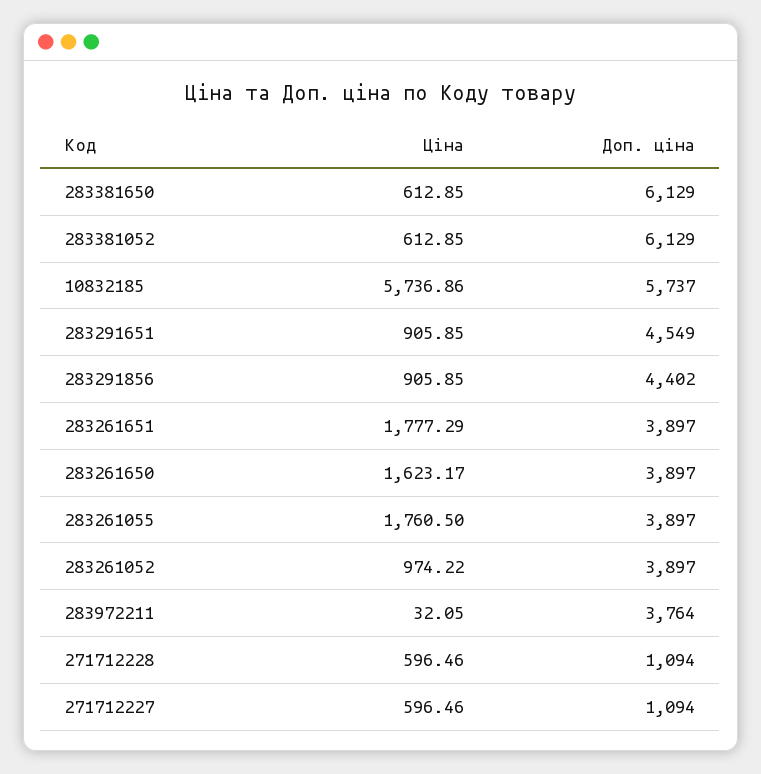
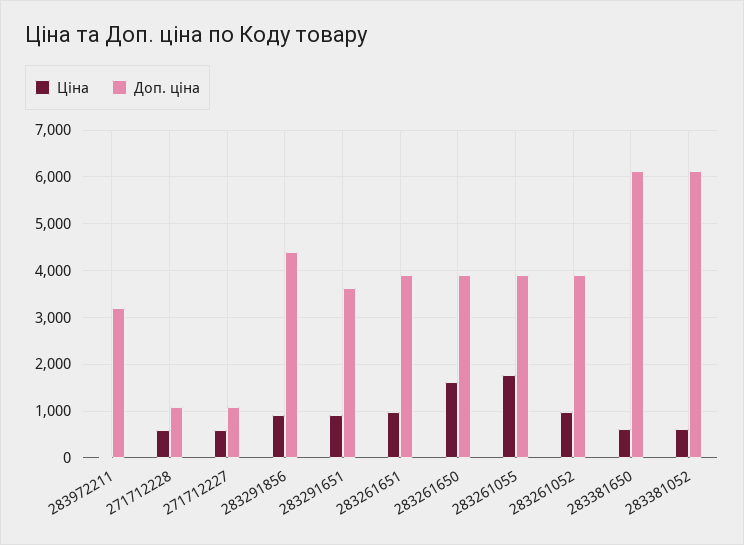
Ціна, 10832185: 5736.86 -> none
Доп. ціна, 10832185: 5737 -> none
Доп. ціна, 283291651: 4549 -> 3600
Ціна, 283261651: 1777.29 -> 1000
Доп. ціна, 283972211: 3764 -> 3200

